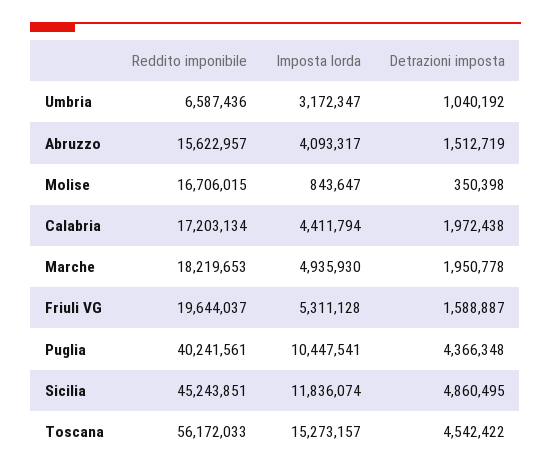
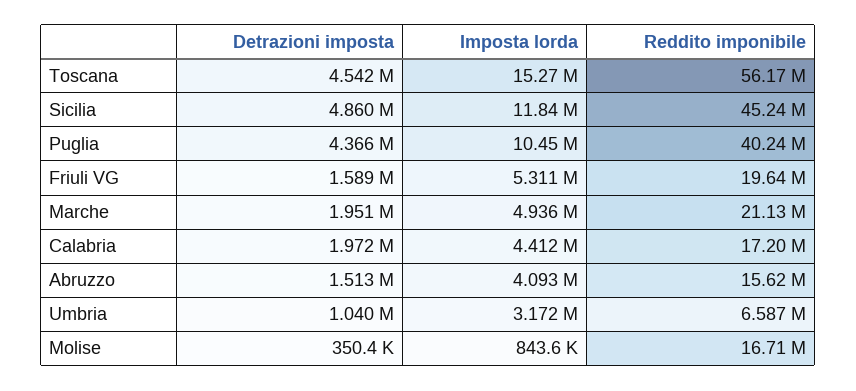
Reddito imponibile, Marche: 18219653 -> 21130000

